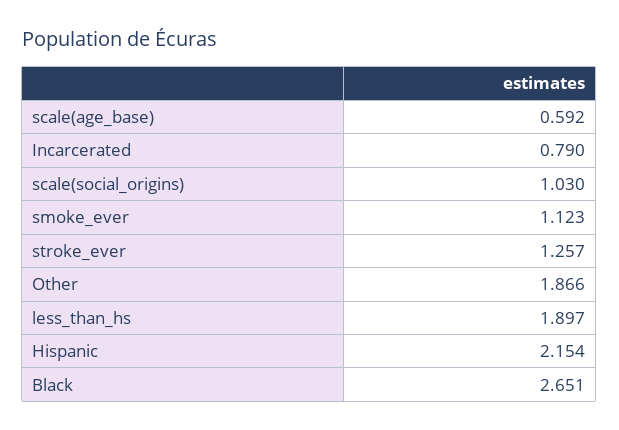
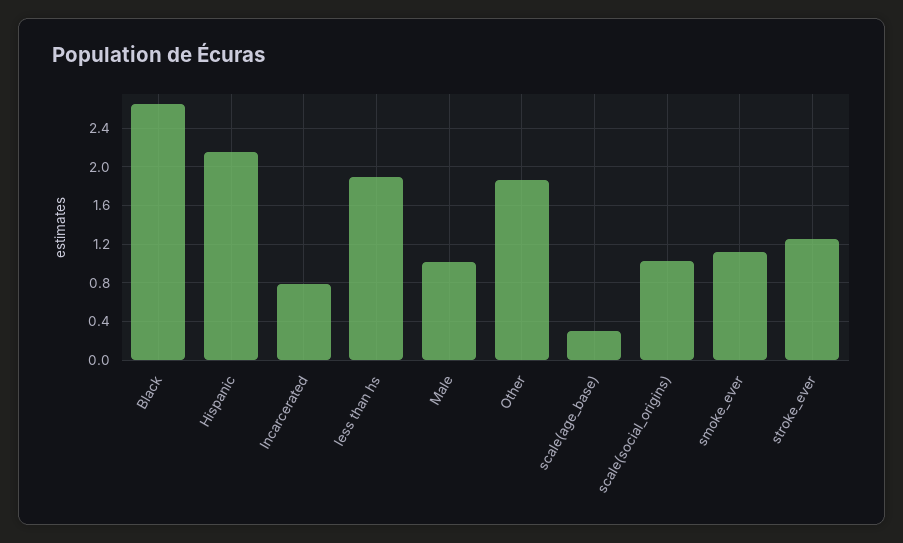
scale(age_base): 0.592 -> 0.3
Male: none -> 1

